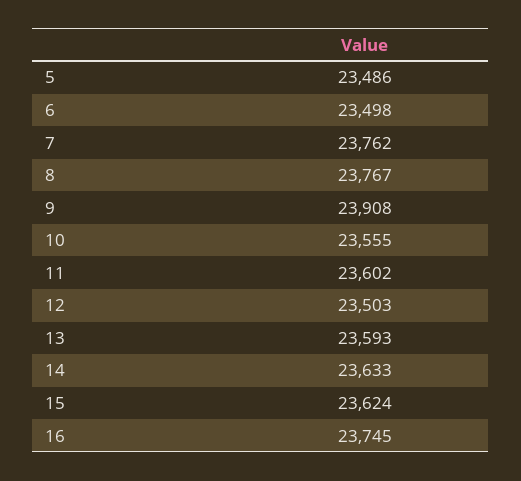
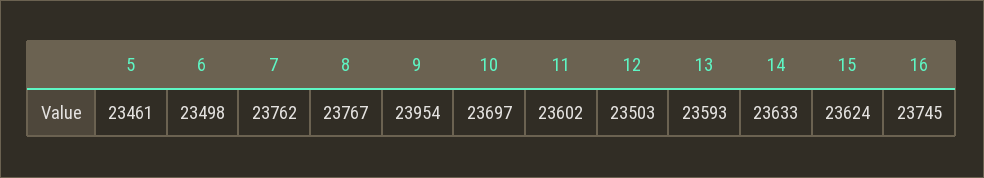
5: 23486 -> 23461
9: 23908 -> 23954
10: 23555 -> 23697

